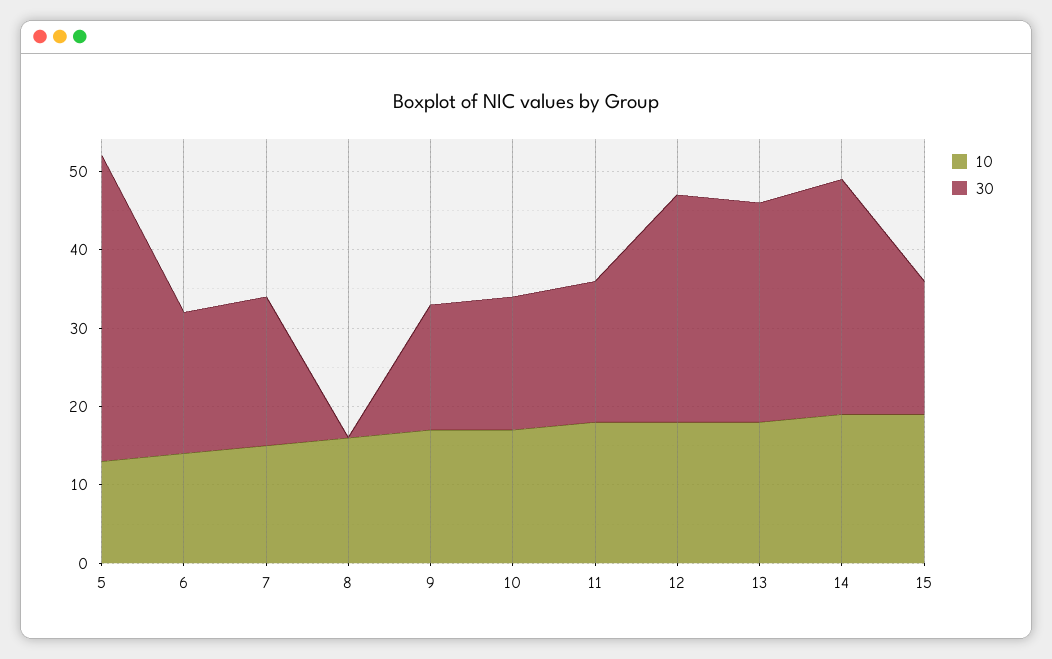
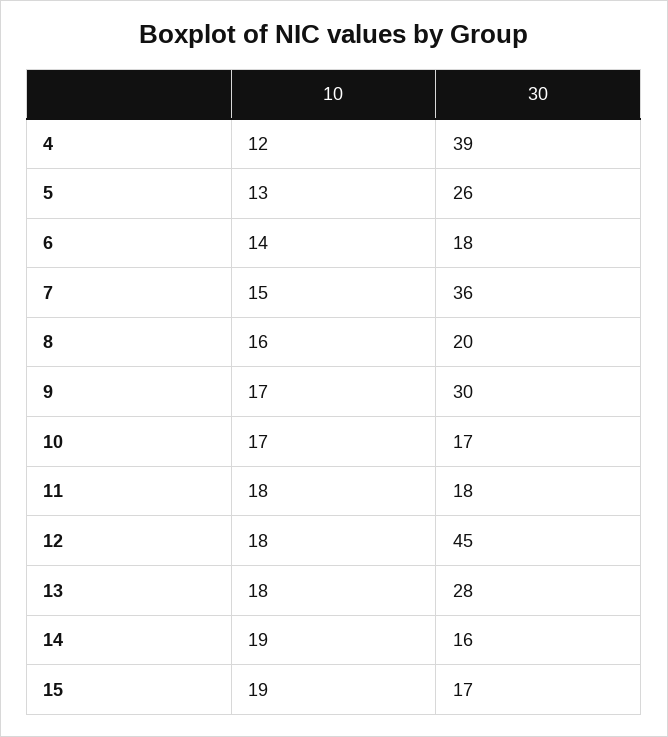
30, 5: 40 -> 26
30, 7: 20 -> 36
30, 8: 0 -> 20
30, 9: 15 -> 30
30, 12: 30 -> 45
30, 14: 30 -> 16
10, 4: none -> 12
30, 4: none -> 39

